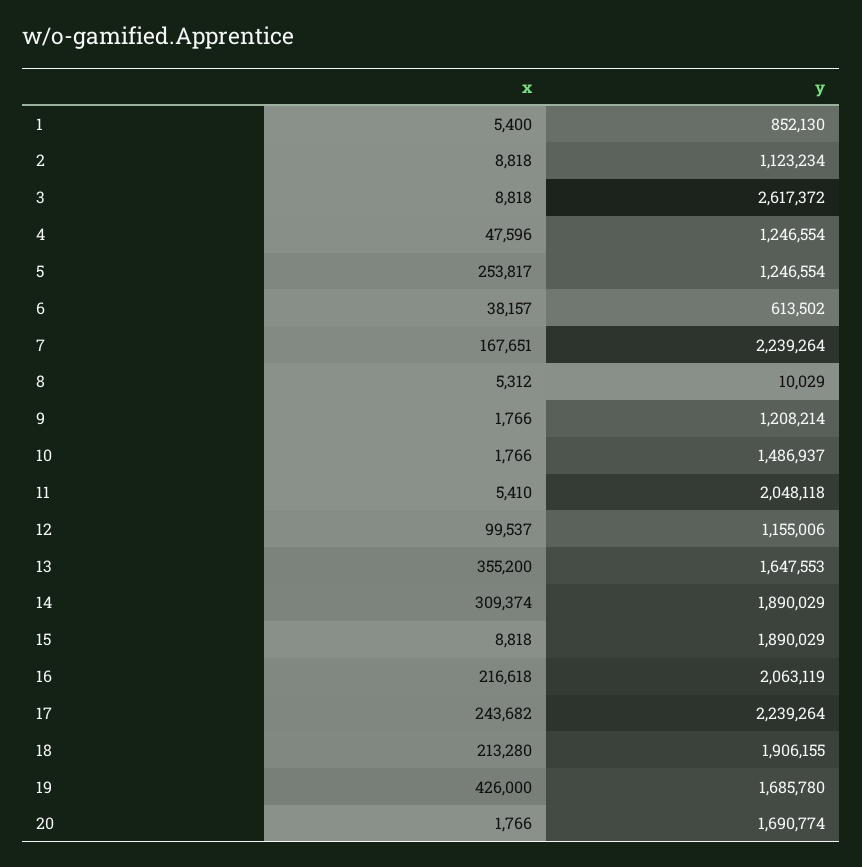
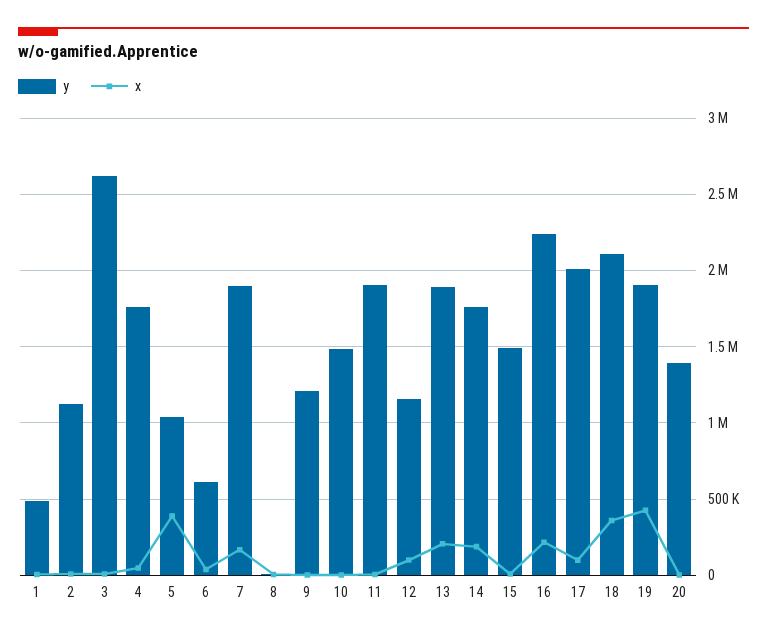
y, 1: 852130 -> 500000
y, 4: 1246554 -> 1750000
x, 5: 253817 -> 400000
y, 5: 1246554 -> 1050000
y, 7: 2239264 -> 1900000
y, 11: 2048118 -> 1900000
x, 13: 355200 -> 200000
y, 13: 1647553 -> 1900000
x, 14: 309374 -> 200000
y, 14: 1890029 -> 1750000
y, 15: 1890029 -> 1500000
y, 16: 2063119 -> 2250000
x, 17: 243682 -> 100000
y, 17: 2239264 -> 2000000
x, 18: 213280 -> 350000
y, 18: 1906155 -> 2100000
y, 19: 1685780 -> 1900000
y, 20: 1690774 -> 1400000

